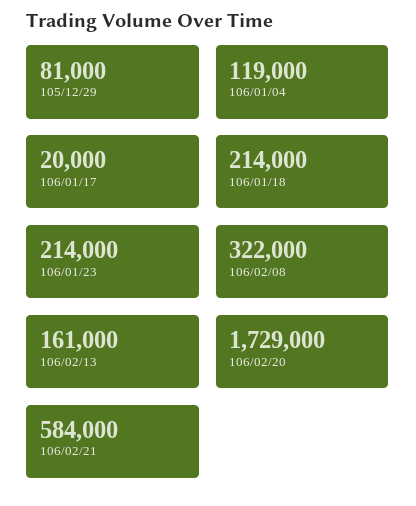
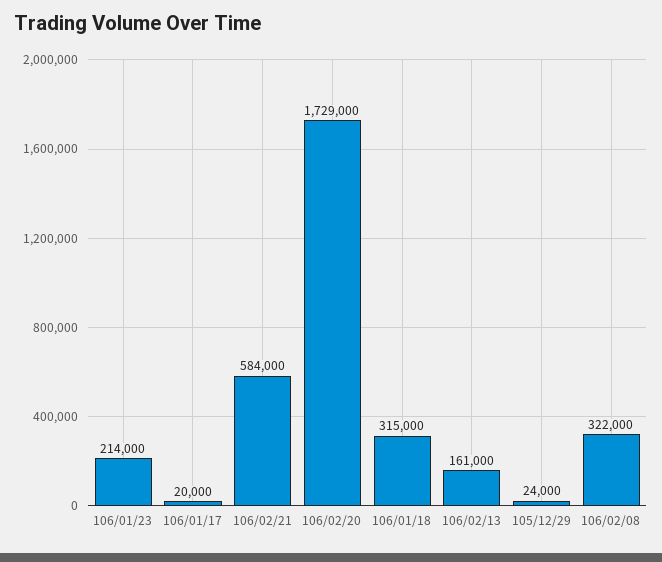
105/12/29: 81000 -> 24000
106/01/04: 119000 -> none
106/01/18: 214000 -> 315000

